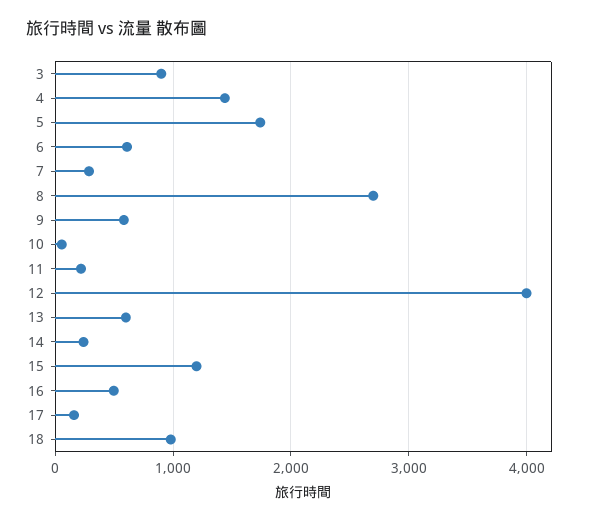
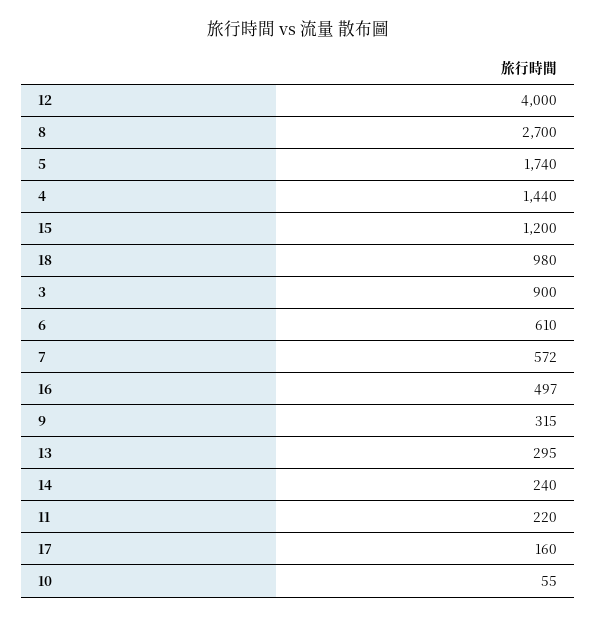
7: 300 -> 572
9: 600 -> 315
13: 600 -> 295

